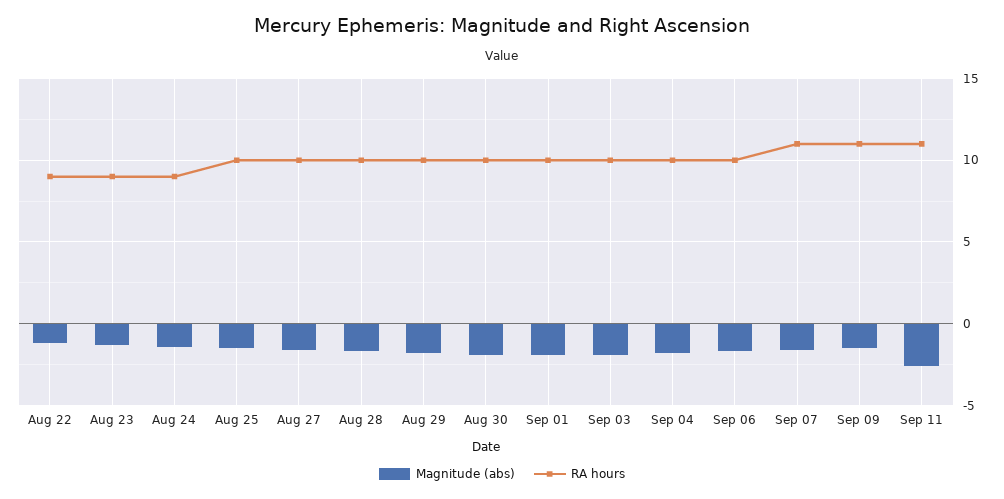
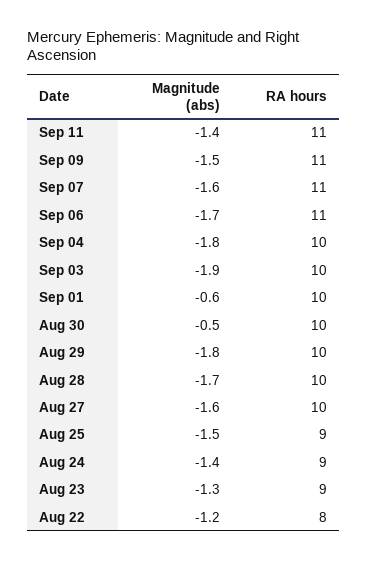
RA hours, Aug 22: 9 -> 8
RA hours, Aug 25: 10 -> 9
Magnitude (abs), Aug 30: -2 -> -0.5
Magnitude (abs), Sep 01: -2 -> -0.6
RA hours, Sep 06: 10 -> 11
Magnitude (abs), Sep 11: -2.5 -> -1.4

